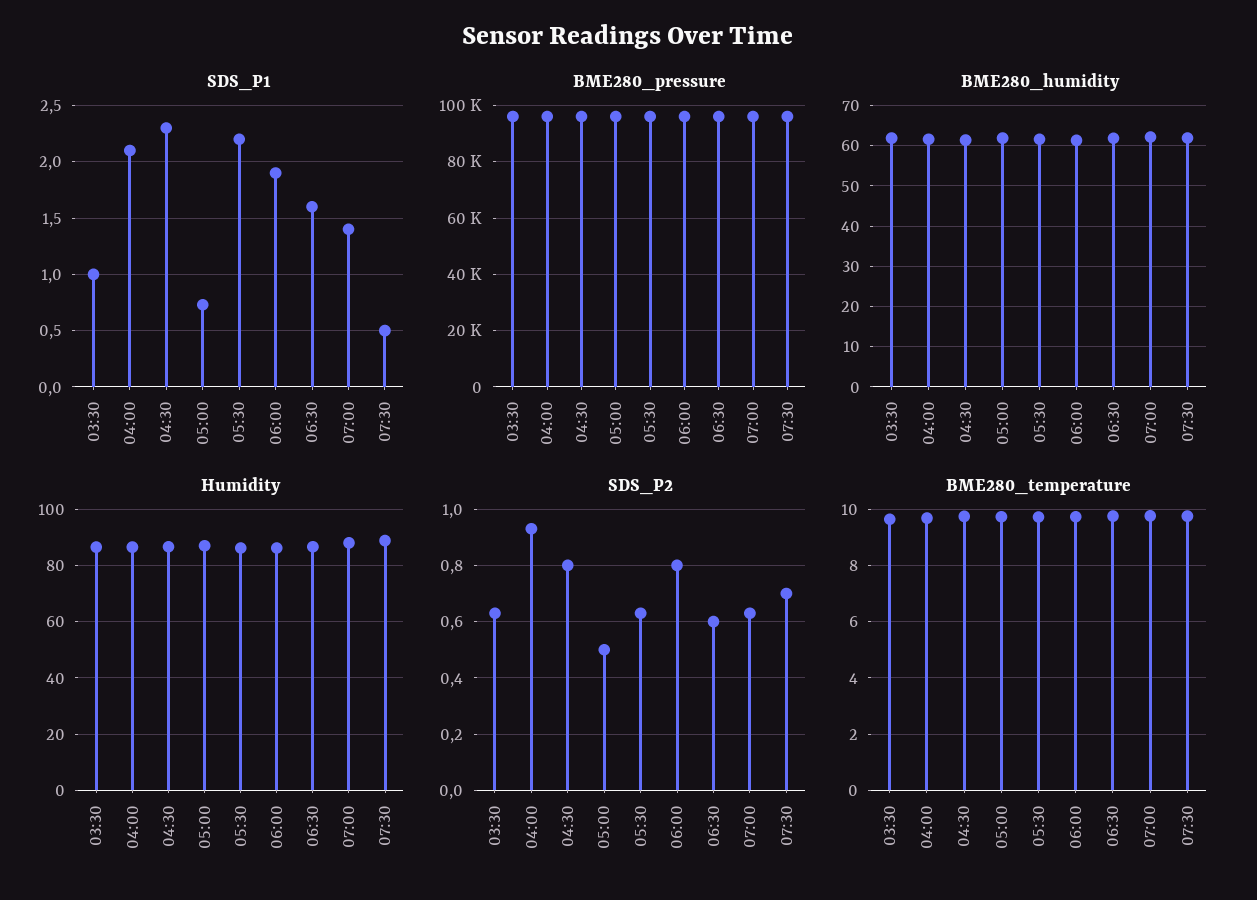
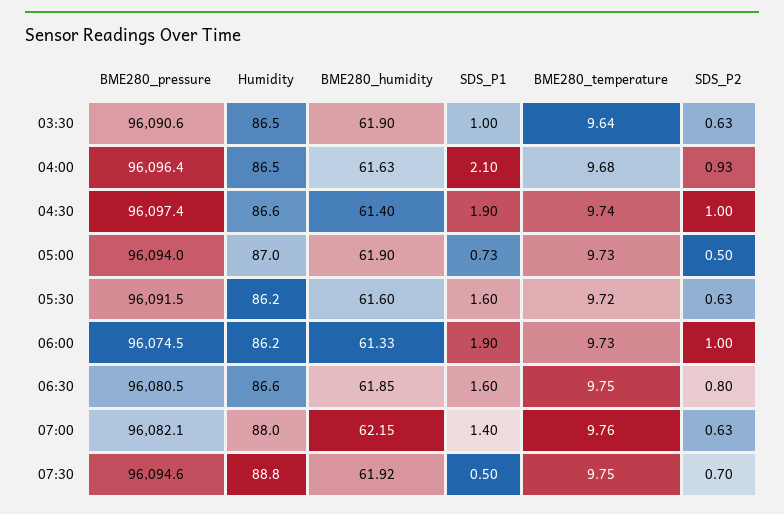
SDS_P1, 04:30: 2.3 -> 1.9
SDS_P1, 05:30: 2.2 -> 1.6
SDS_P2, 04:30: 0.8 -> 1
SDS_P2, 06:00: 0.8 -> 1
SDS_P2, 06:30: 0.6 -> 0.8

